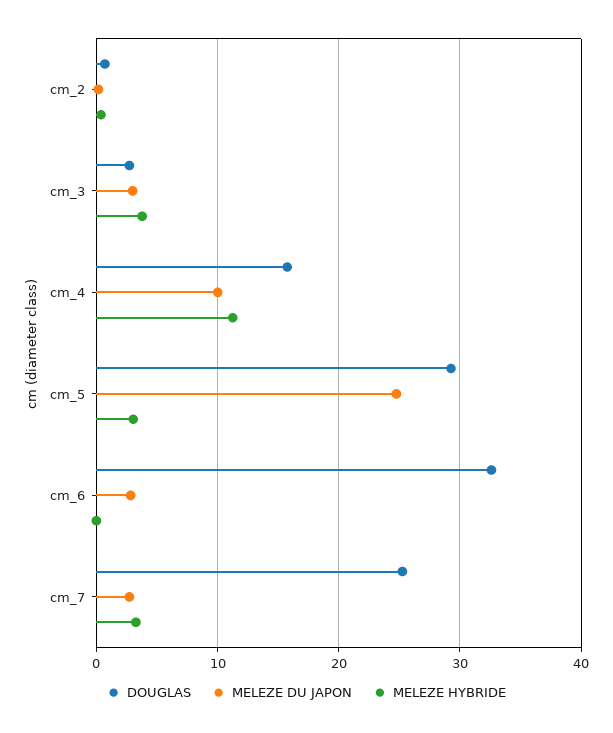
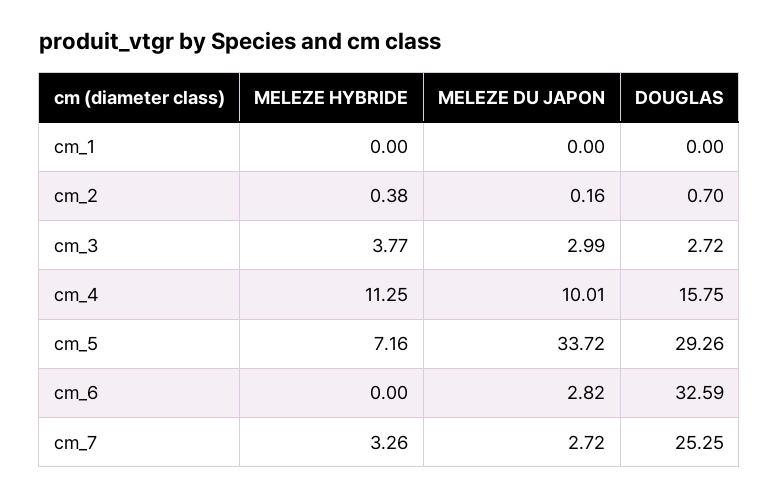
MELEZE DU JAPON, cm_5: 25 -> 33.72
MELEZE HYBRIDE, cm_5: 3 -> 7.16
MELEZE HYBRIDE, cm_1: none -> 0
MELEZE DU JAPON, cm_1: none -> 0
DOUGLAS, cm_1: none -> 0

